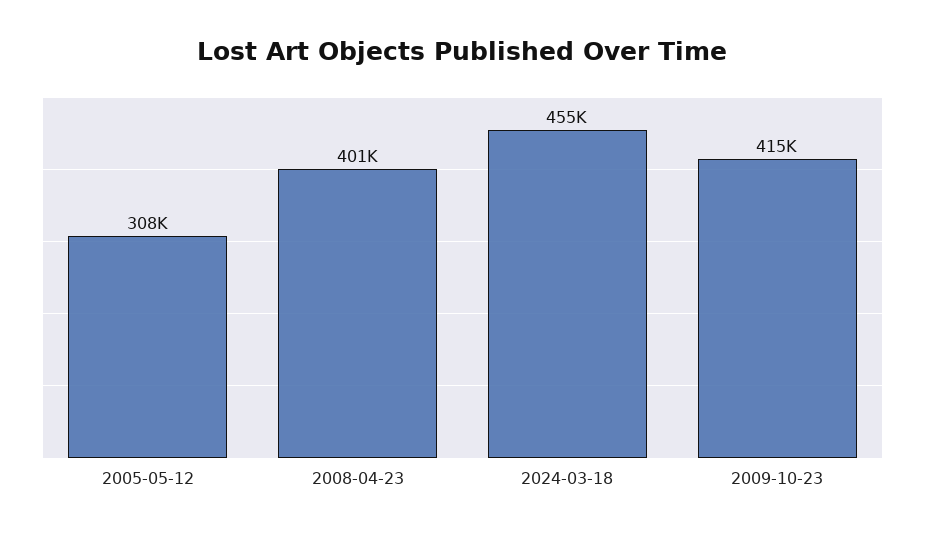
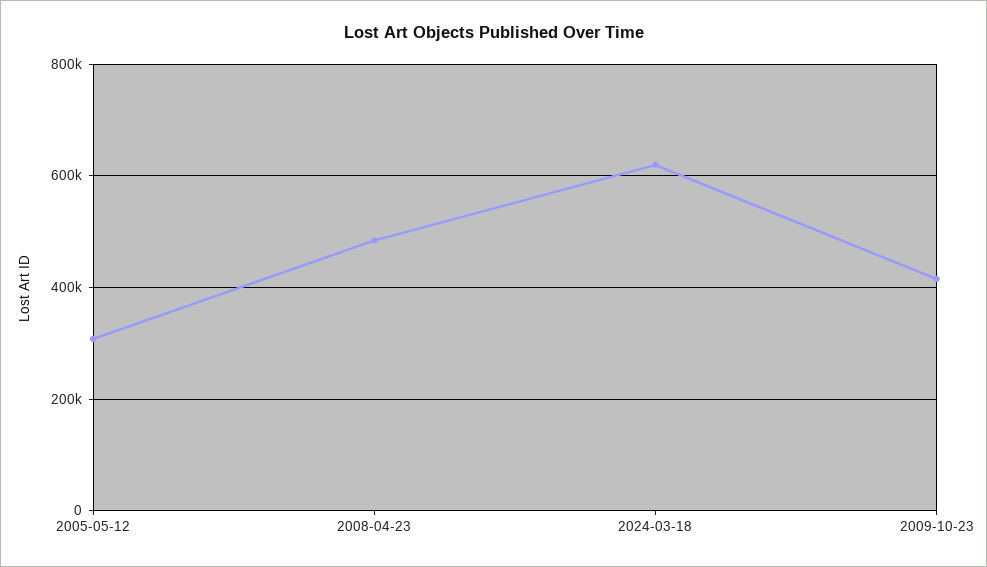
2008-04-23: 401000 -> 480000
2024-03-18: 455000 -> 620000

